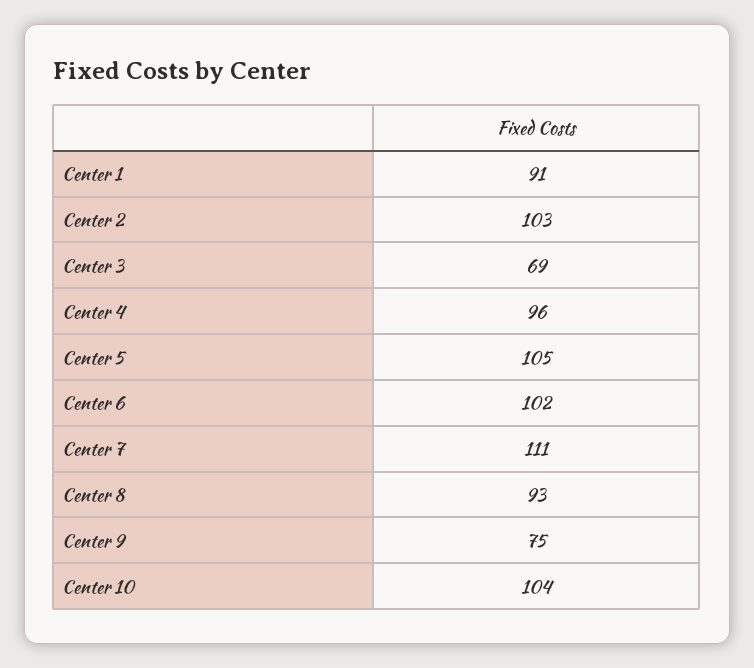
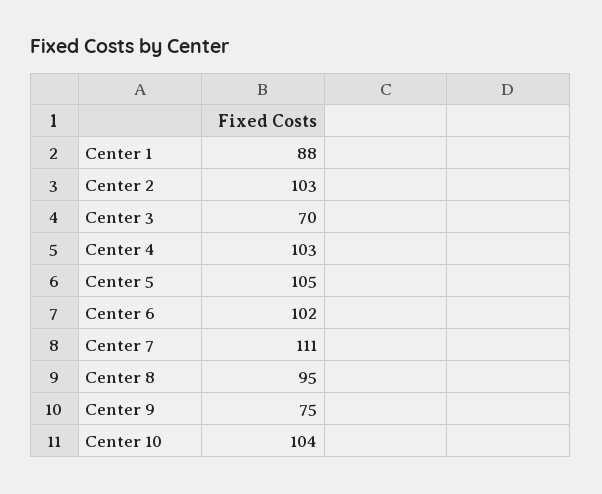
Center 1: 91 -> 88
Center 3: 69 -> 70
Center 4: 96 -> 103
Center 8: 93 -> 95

